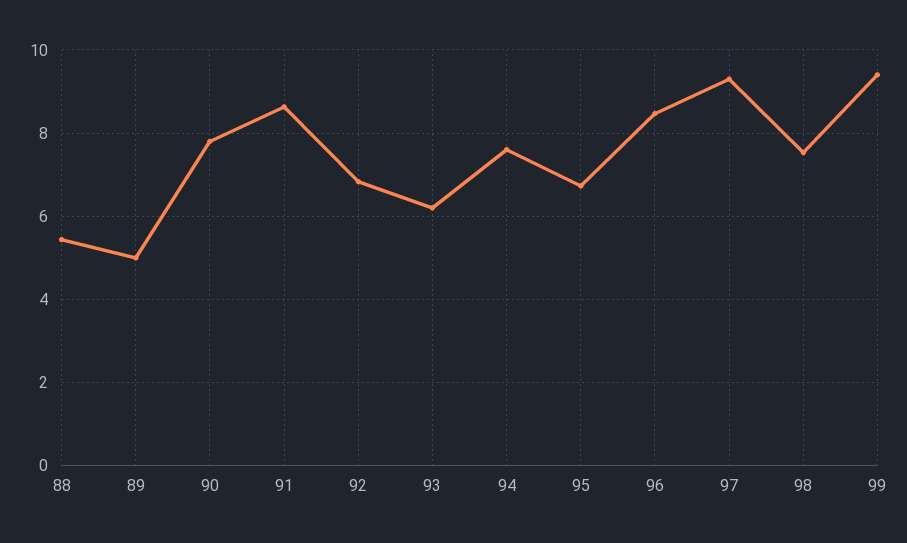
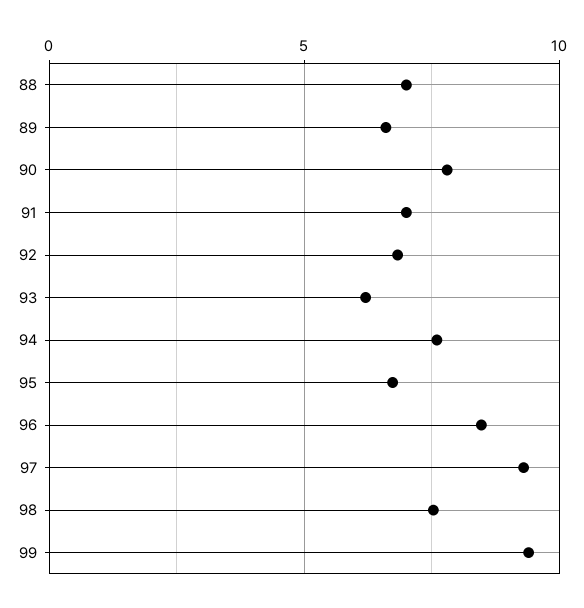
88: 5.4 -> 7
89: 5 -> 6.5
91: 8.6 -> 7

